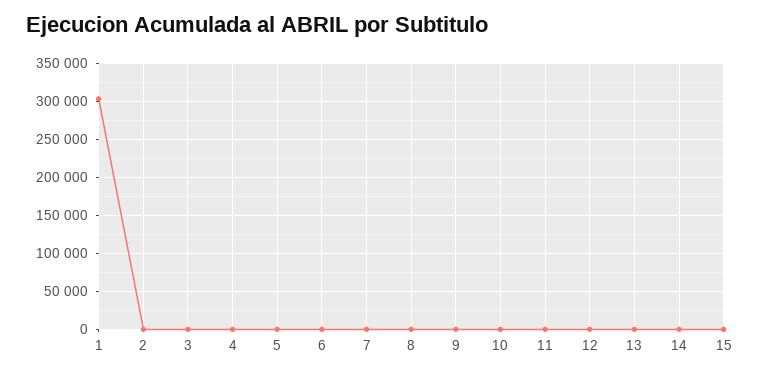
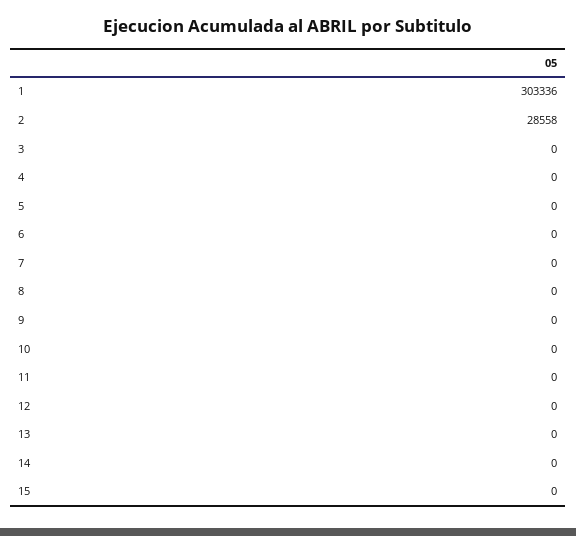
2: 0 -> 28558

